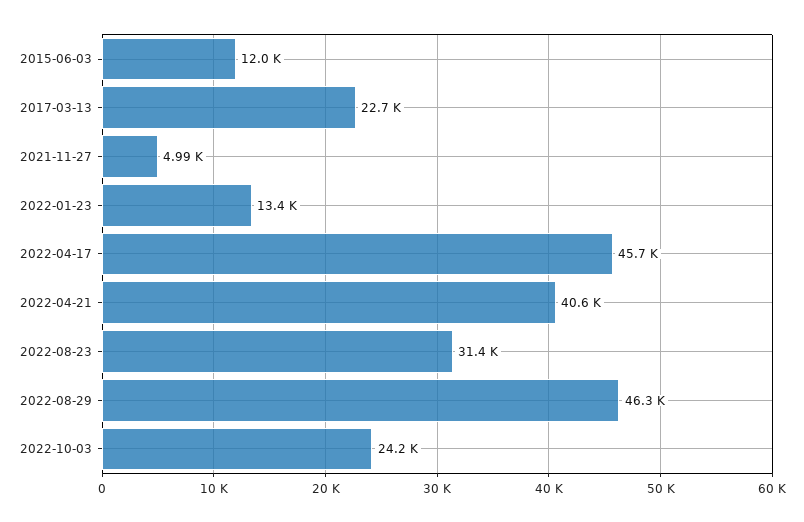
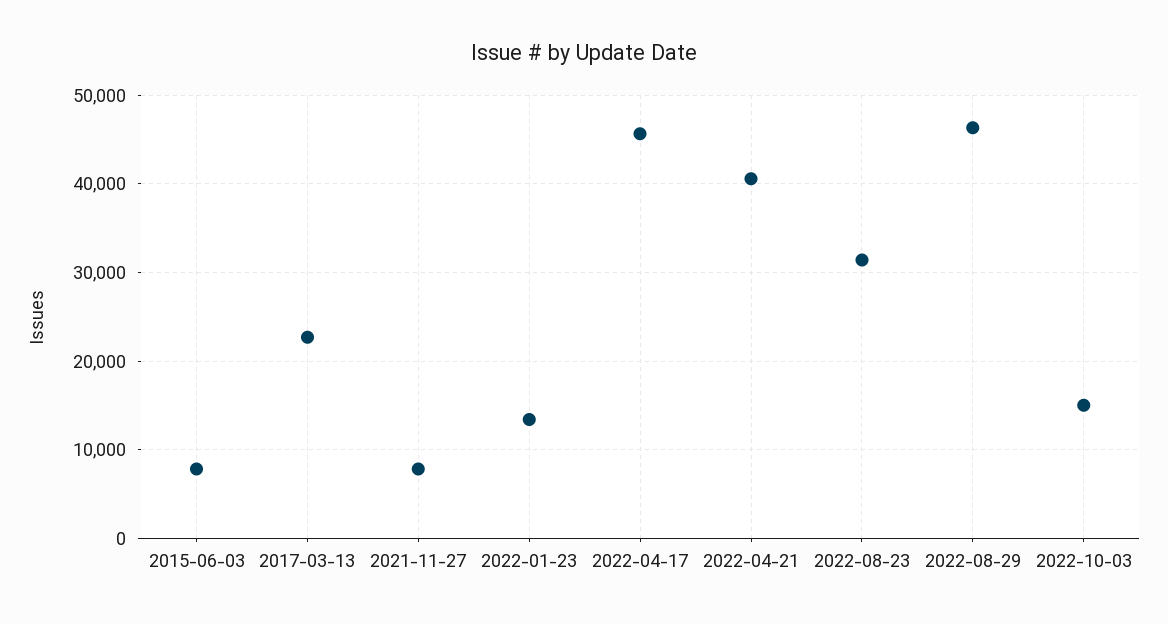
2015-06-03: 12000 -> 8000
2021-11-27: 4990 -> 8000
2022-10-03: 24200 -> 15000

